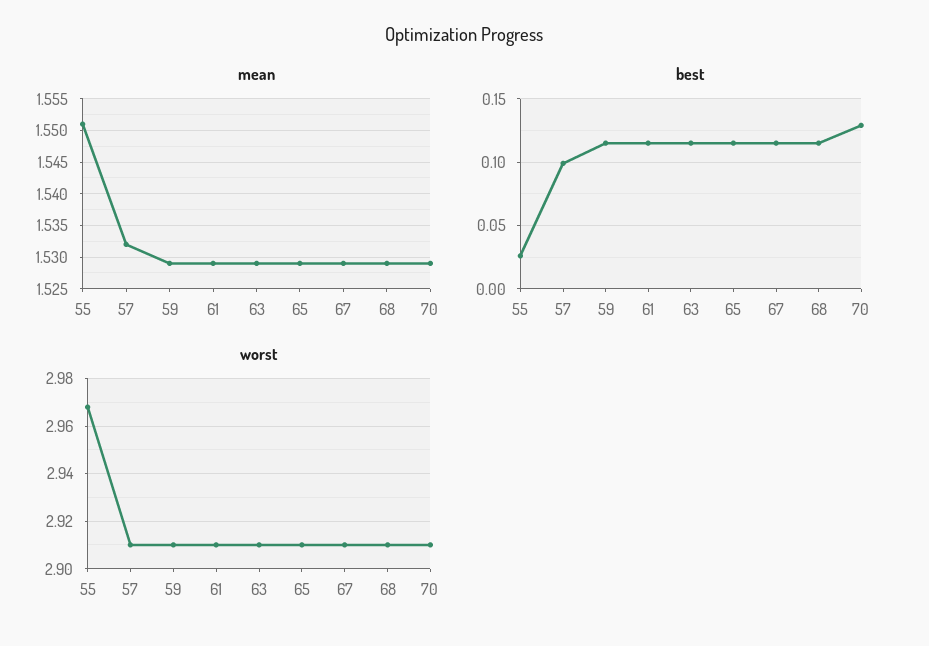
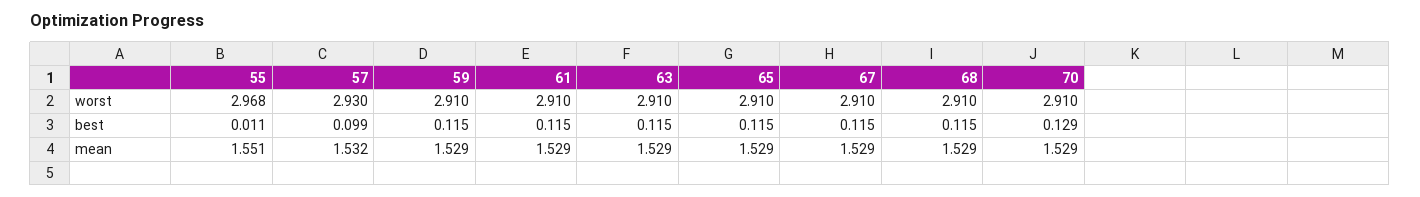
best, 55: 0.025 -> 0.011
worst, 57: 2.91 -> 2.93

